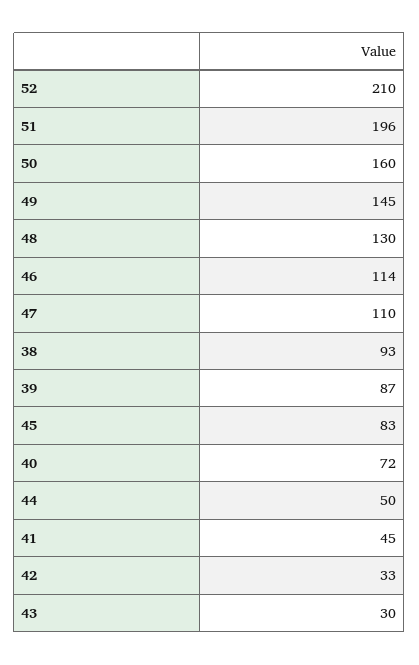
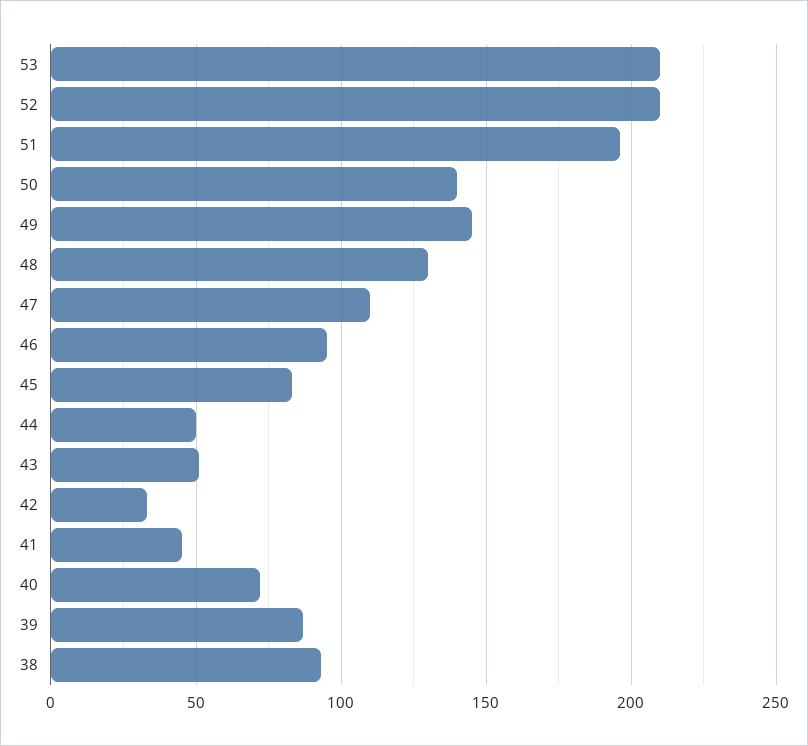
50: 160 -> 140
46: 114 -> 95
43: 30 -> 50
53: none -> 210

